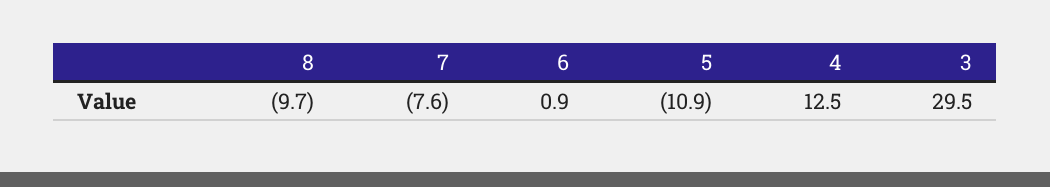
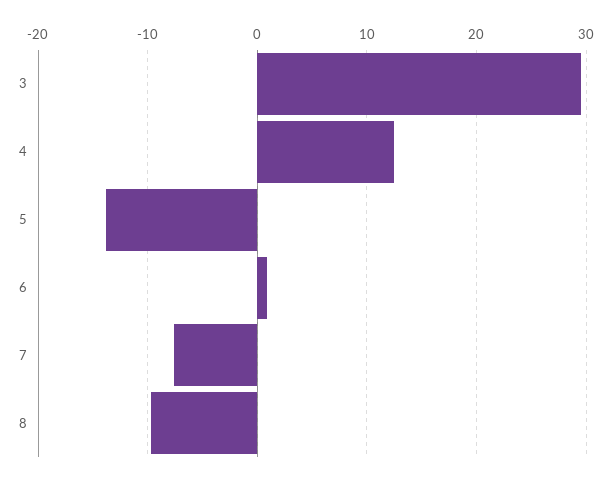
5: -10.9 -> -14

